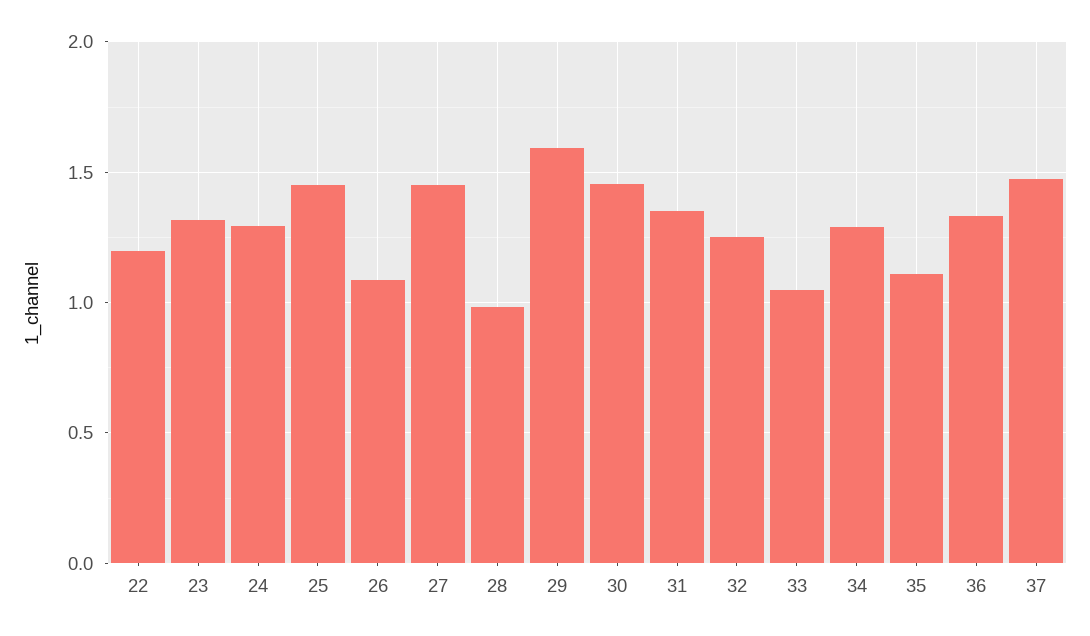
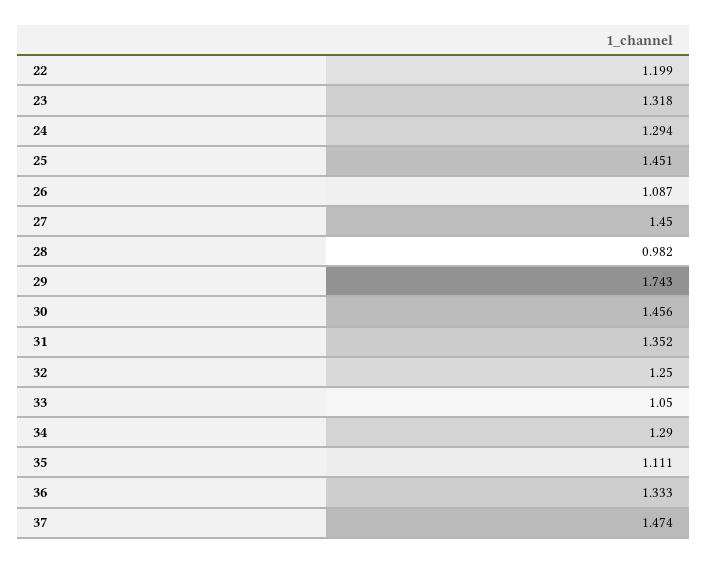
29: 1.6 -> 1.743

